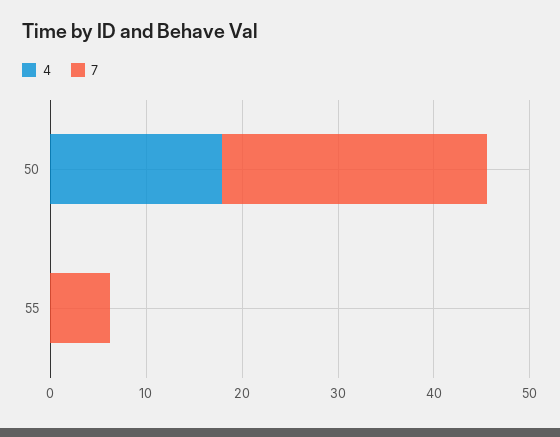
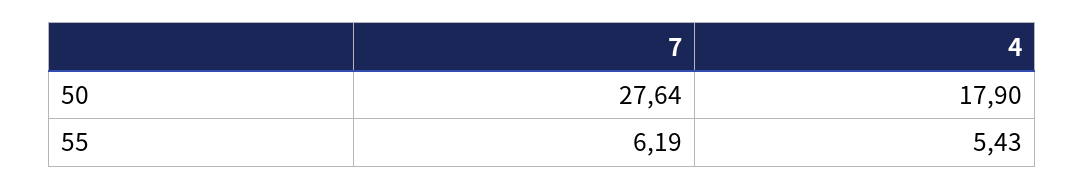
4, 55: 0 -> 5.43

